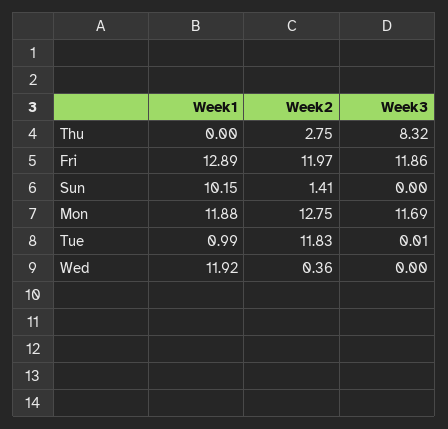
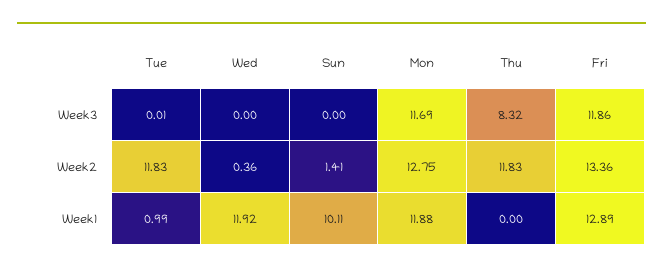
Week2, Thu: 2.75 -> 11.83
Week2, Fri: 11.97 -> 13.36
Week1, Sun: 10.15 -> 10.11

